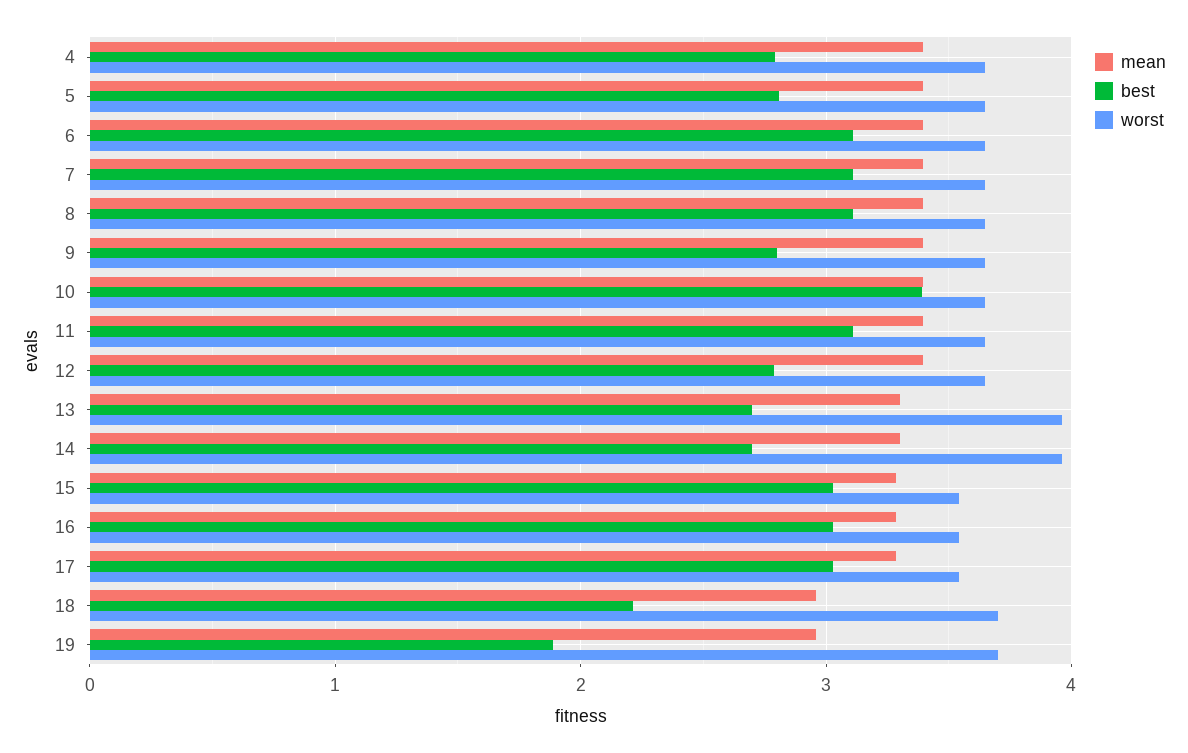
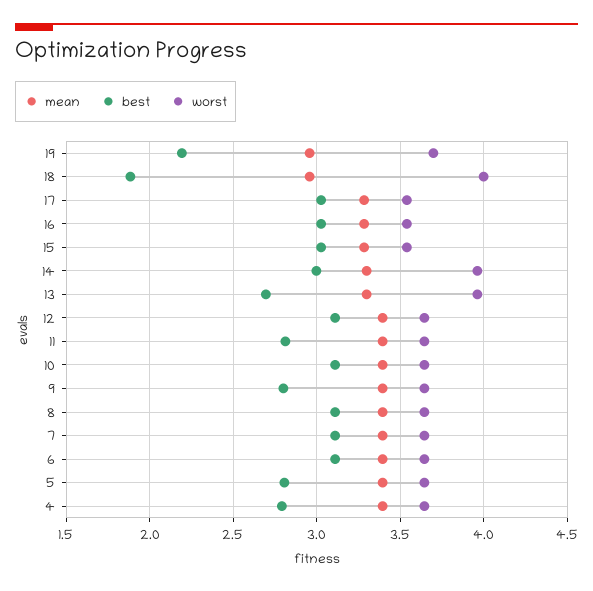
best, 10: 3.4 -> 3.1
best, 11: 3.1 -> 2.8
best, 12: 2.8 -> 3.1
best, 14: 2.7 -> 3
best, 18: 2.2 -> 1.9
worst, 18: 3.7 -> 4
best, 19: 1.9 -> 2.2

